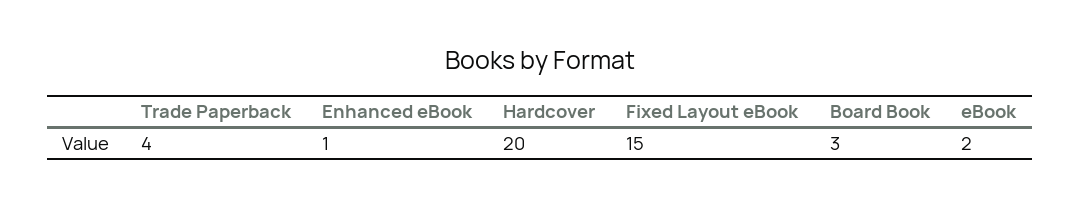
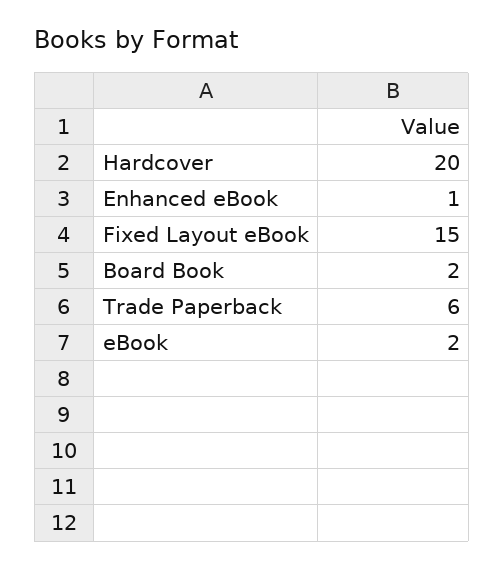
Trade Paperback: 4 -> 6
Board Book: 3 -> 2

